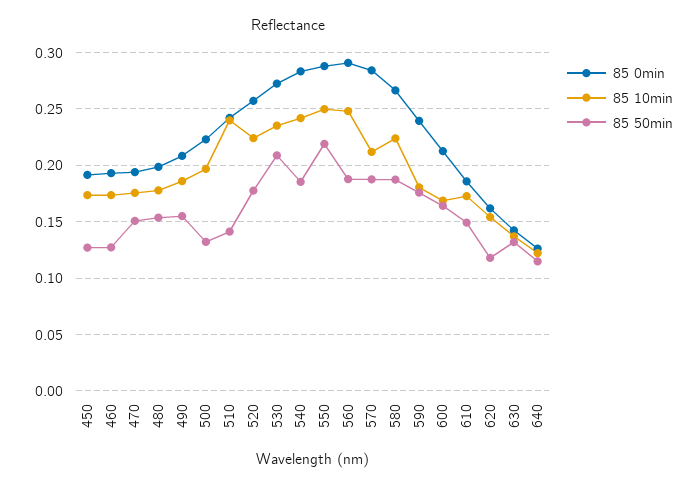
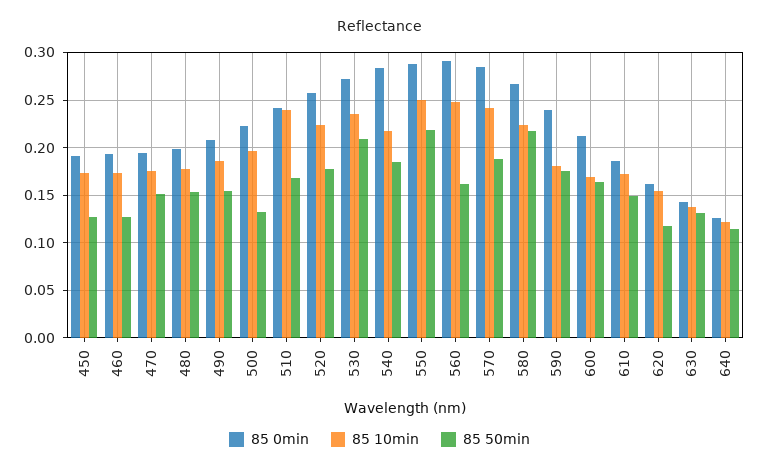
85 50min, 510: 0.14 -> 0.17
85 10min, 540: 0.24 -> 0.22
85 50min, 560: 0.19 -> 0.16
85 10min, 570: 0.21 -> 0.24
85 50min, 580: 0.19 -> 0.22

